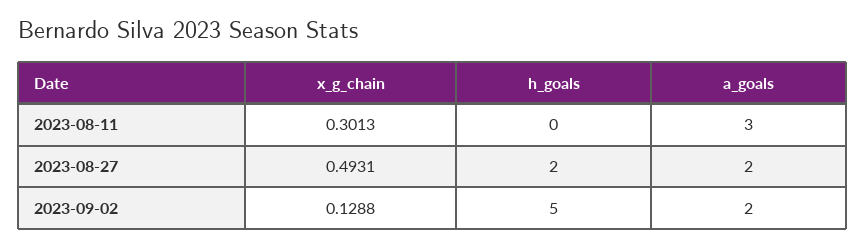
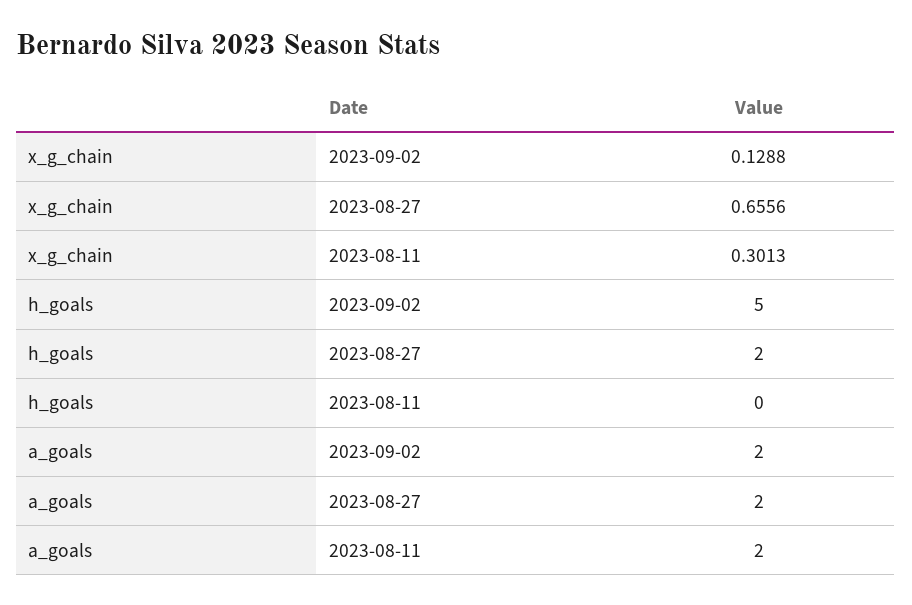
a_goals, 2023-08-11: 3 -> 2
x_g_chain, 2023-08-27: 0.4931 -> 0.6556

